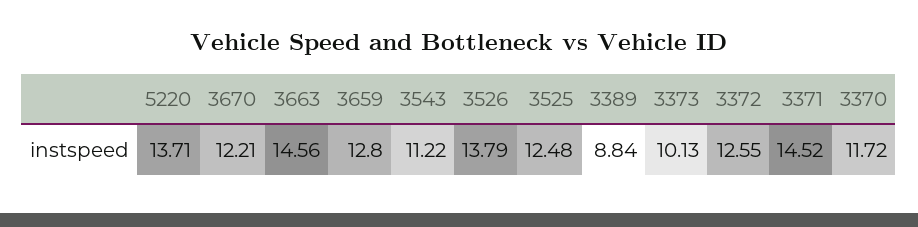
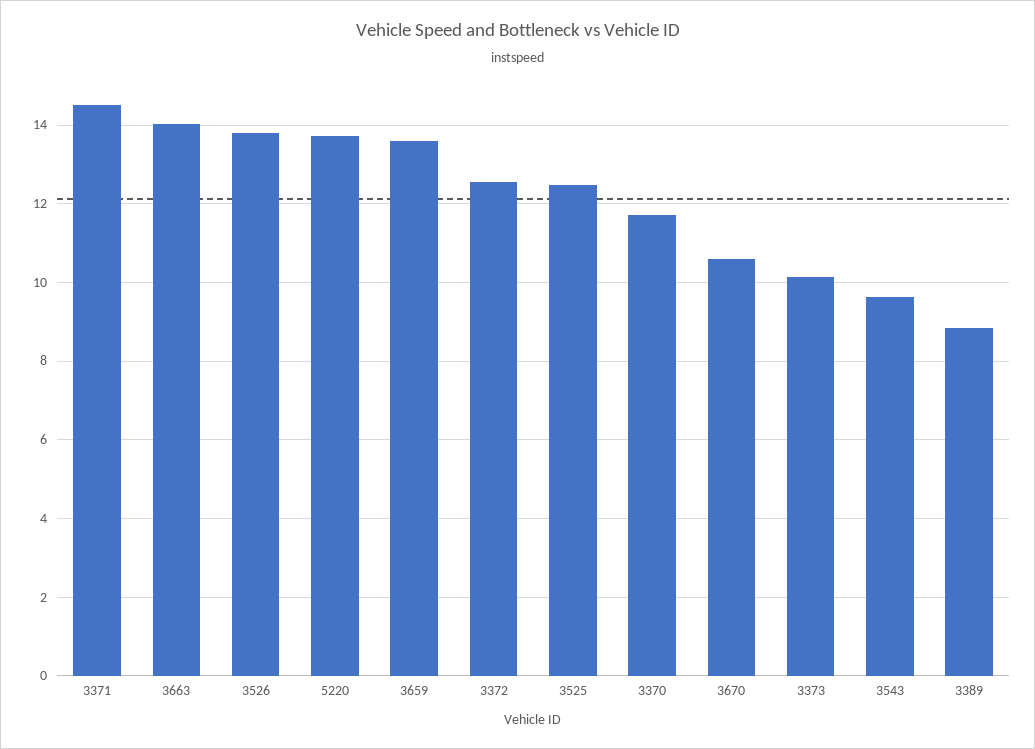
3670: 12.21 -> 10.6
3663: 14.56 -> 14
3659: 12.8 -> 13.6
3543: 11.22 -> 9.6

